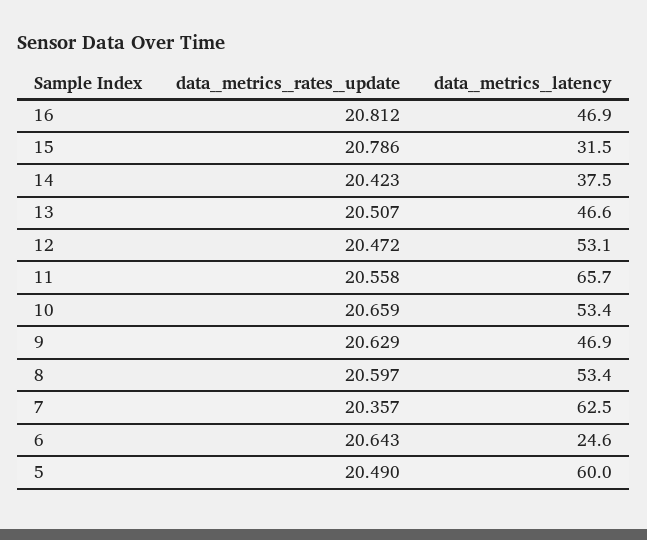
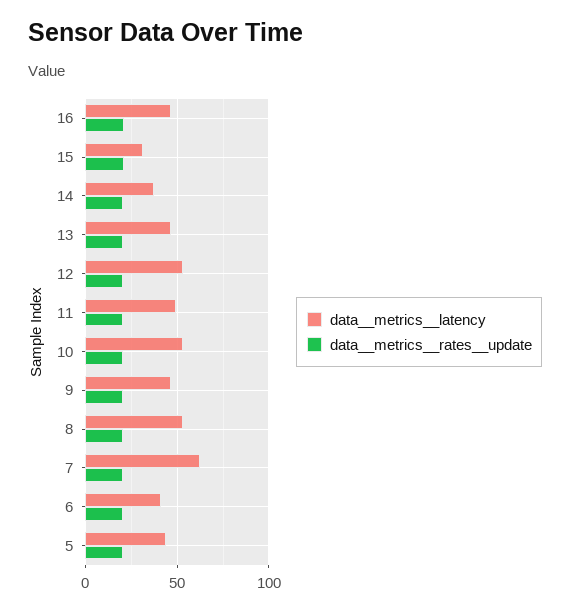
data__metrics__latency, 11: 65.7 -> 50
data__metrics__latency, 6: 24.6 -> 40
data__metrics__latency, 5: 60 -> 45

